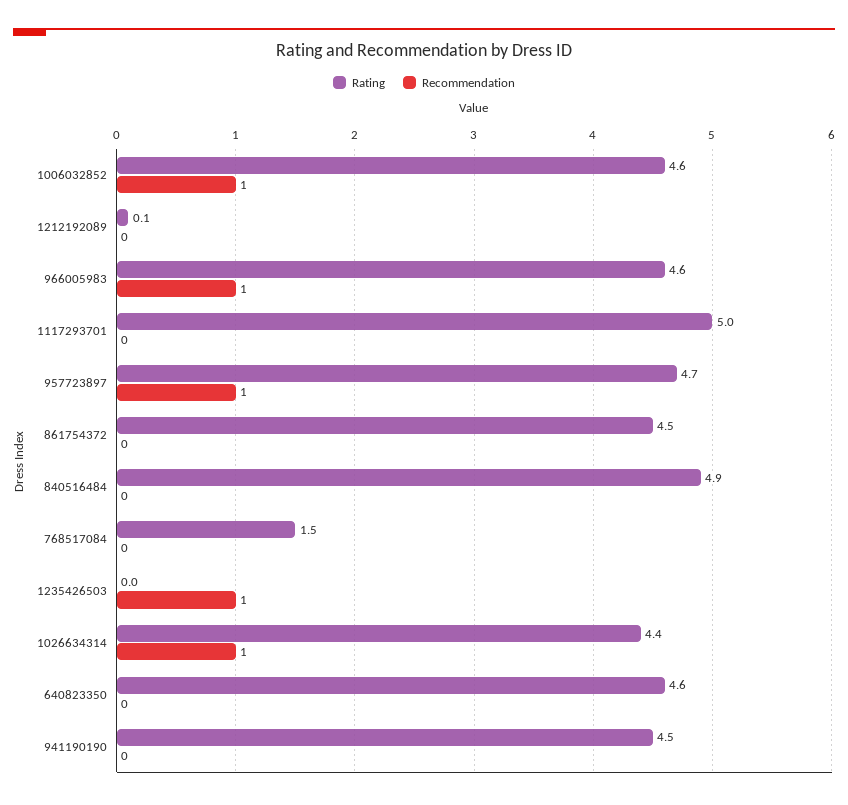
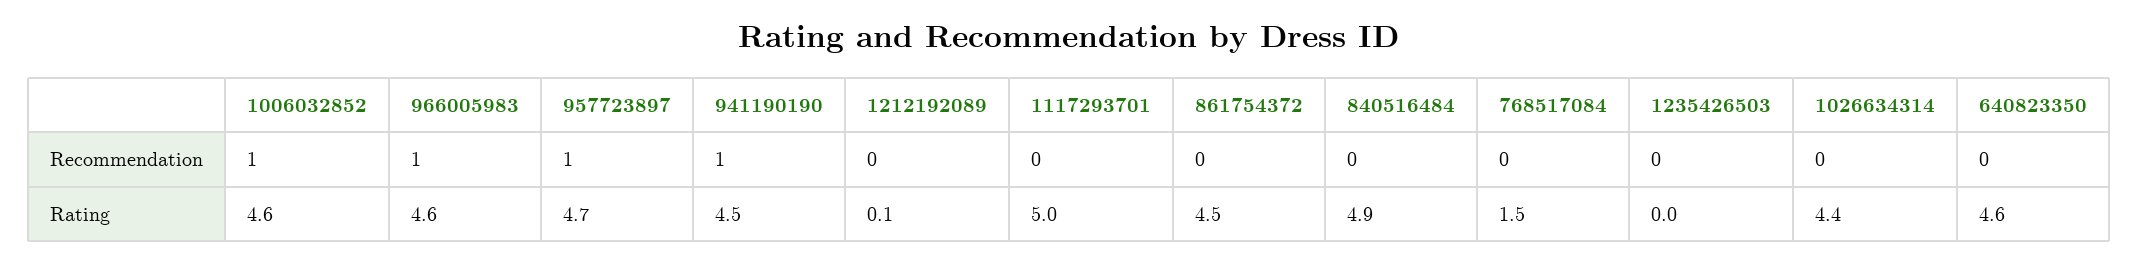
Recommendation, 1235426503: 1 -> 0
Recommendation, 1026634314: 1 -> 0
Recommendation, 941190190: 0 -> 1

